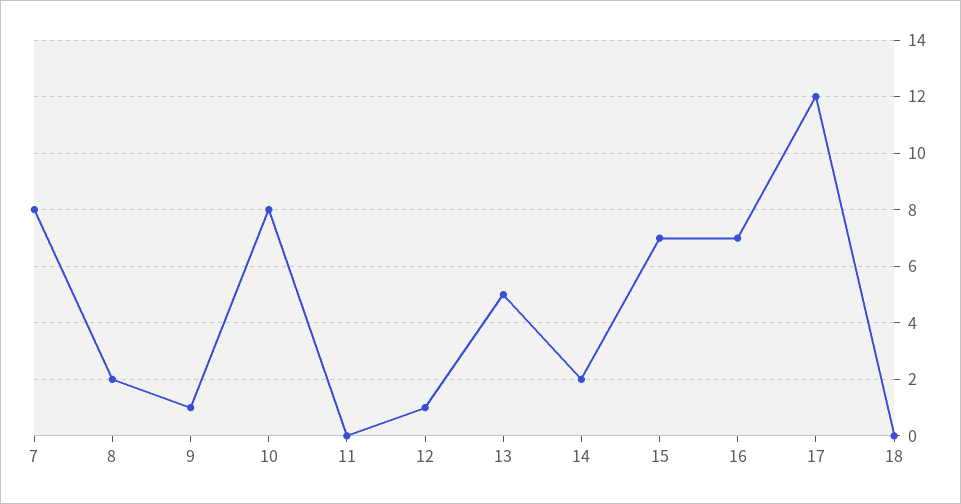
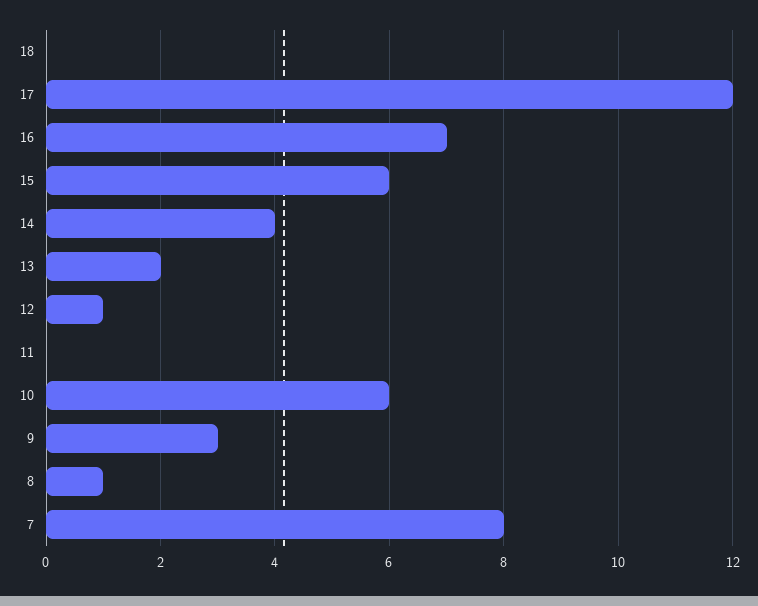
8: 2 -> 1
9: 1 -> 3
10: 8 -> 6
13: 5 -> 2
14: 2 -> 4
15: 7 -> 6

